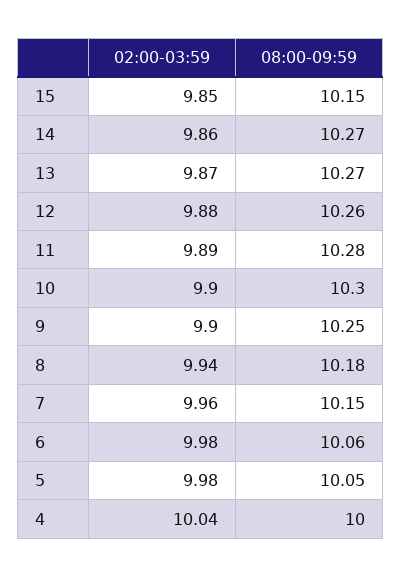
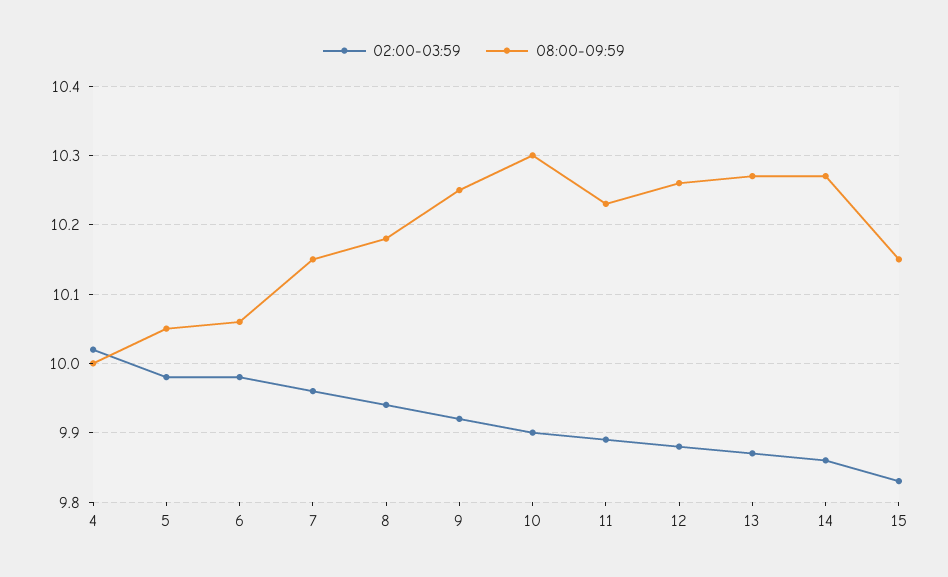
02:00-03:59, 15: 9.85 -> 9.83
08:00-09:59, 11: 10.28 -> 10.23
02:00-03:59, 9: 9.9 -> 9.92
02:00-03:59, 4: 10.04 -> 10.02

